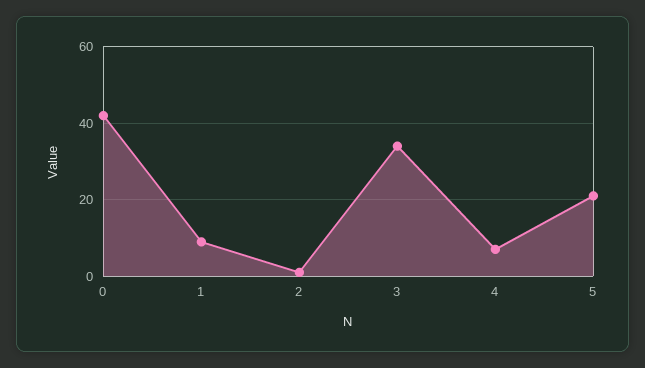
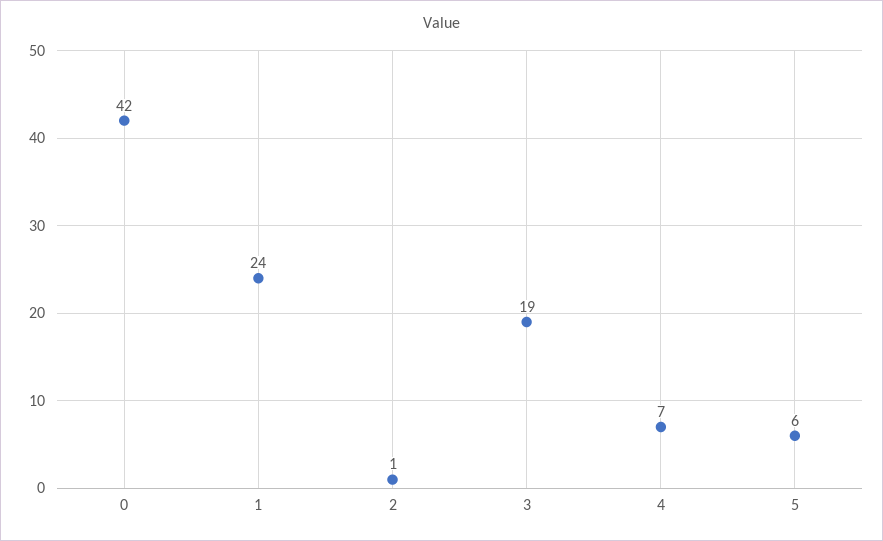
1: 10 -> 24
3: 35 -> 19
5: 20 -> 6

